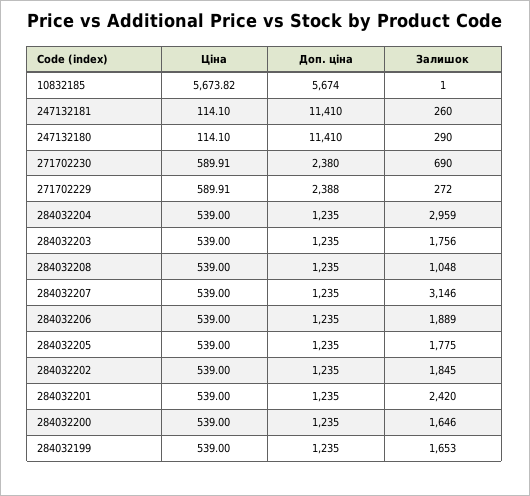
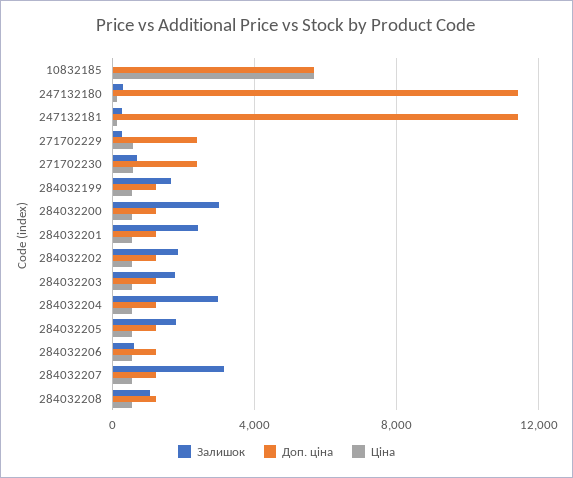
Залишок, 284032206: 1889 -> 500
Залишок, 284032200: 1646 -> 3000

